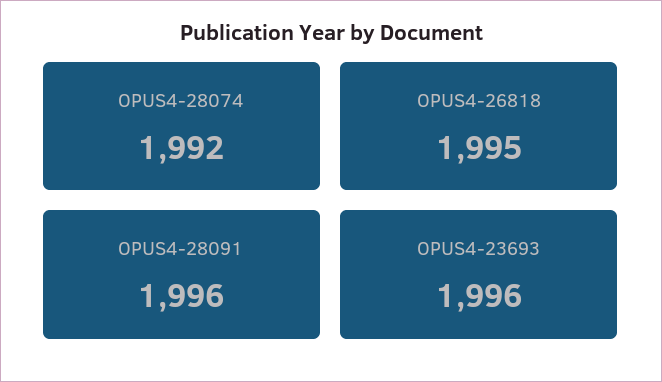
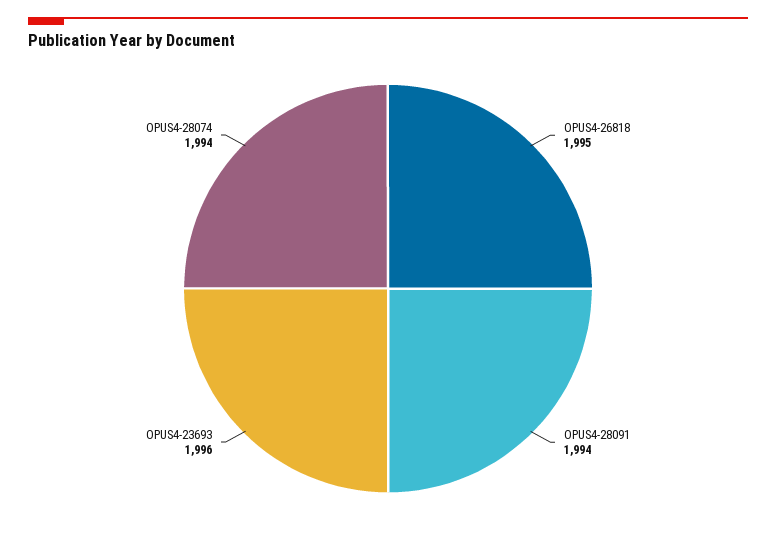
OPUS4-28074: 1992 -> 1994
OPUS4-28091: 1996 -> 1994

